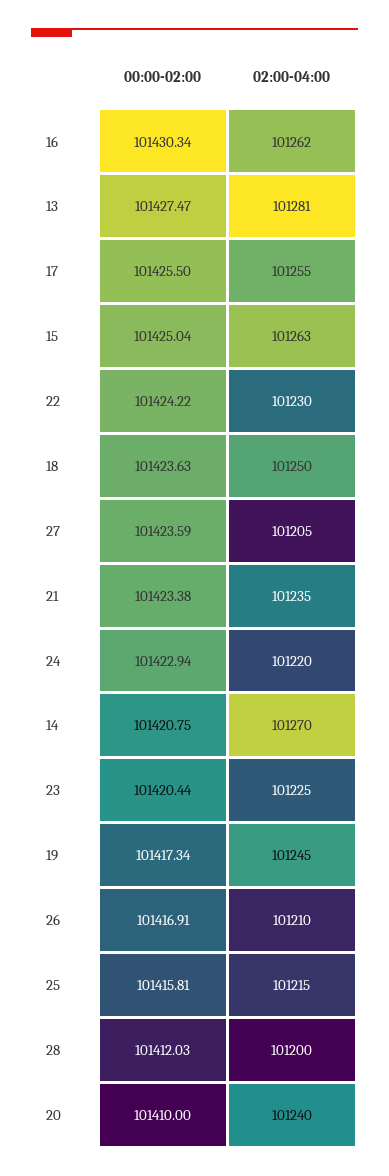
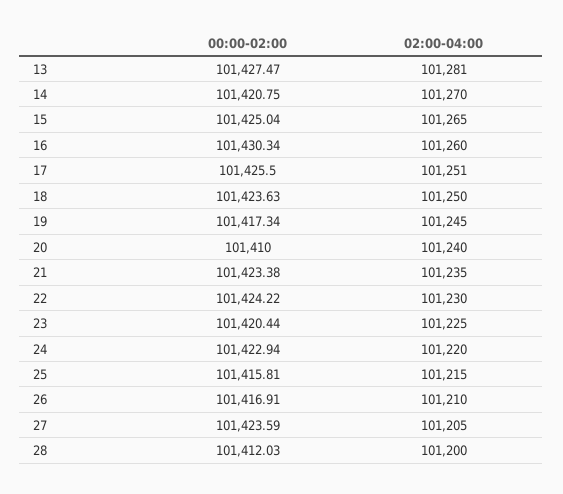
02:00-04:00, 16: 101262 -> 101260
02:00-04:00, 17: 101255 -> 101251
02:00-04:00, 15: 101263 -> 101265

